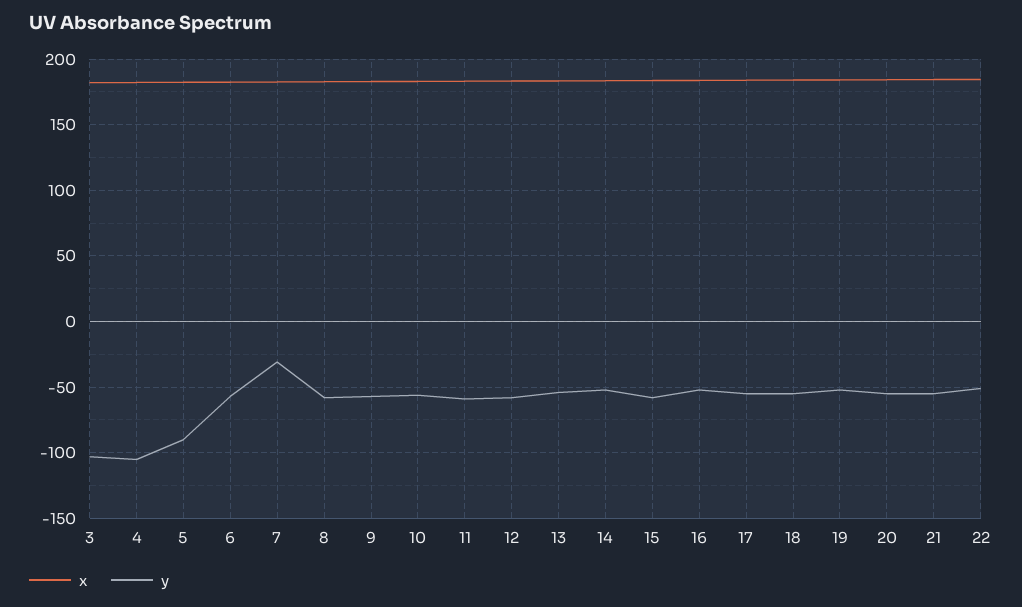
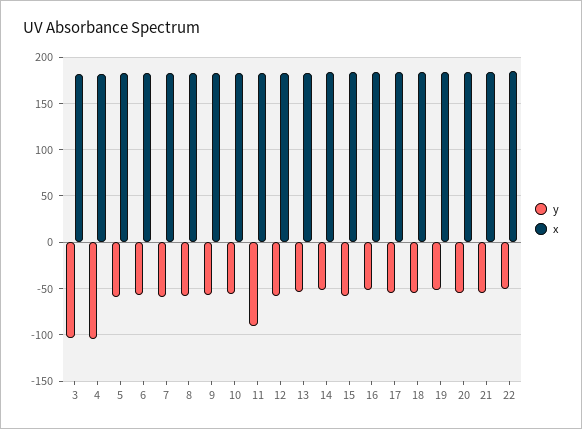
y, 5: -90 -> -60
y, 7: -30 -> -60
y, 11: -60 -> -90

